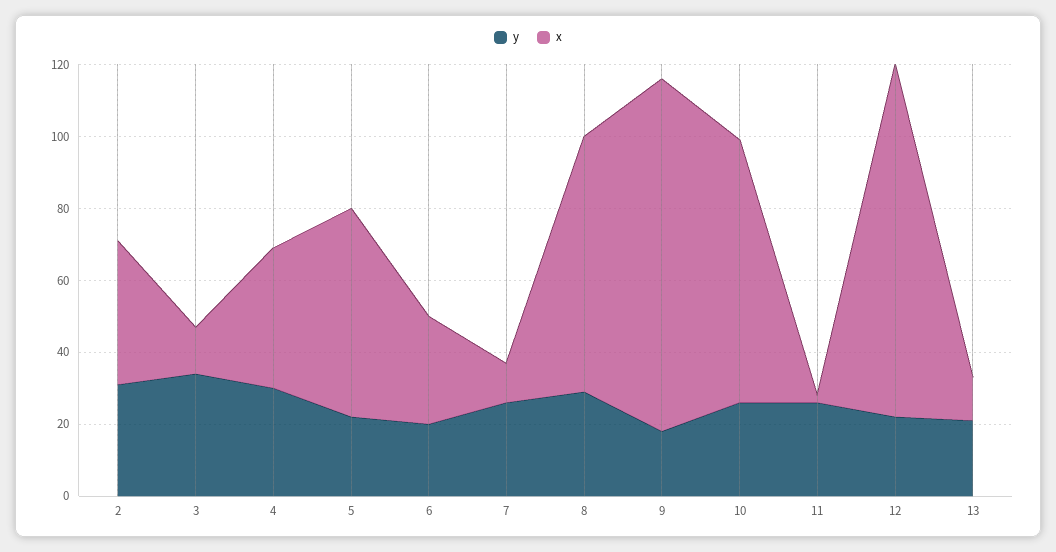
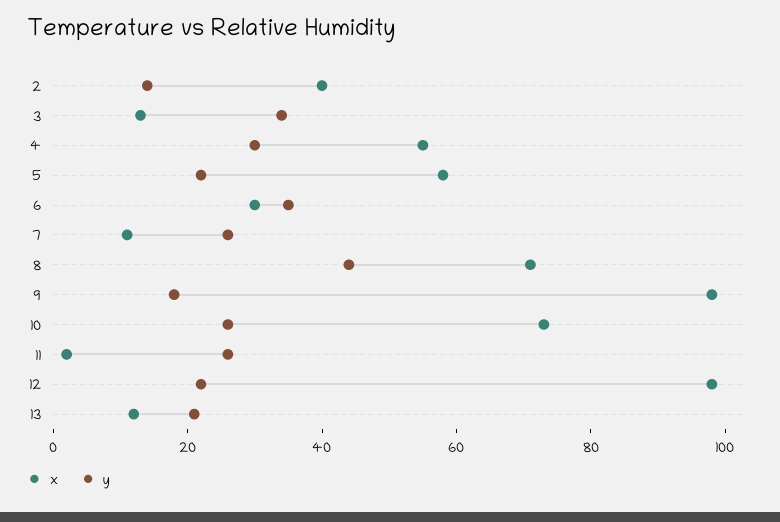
y, 2: 30 -> 15
x, 4: 40 -> 55
y, 6: 20 -> 35
y, 8: 30 -> 45

